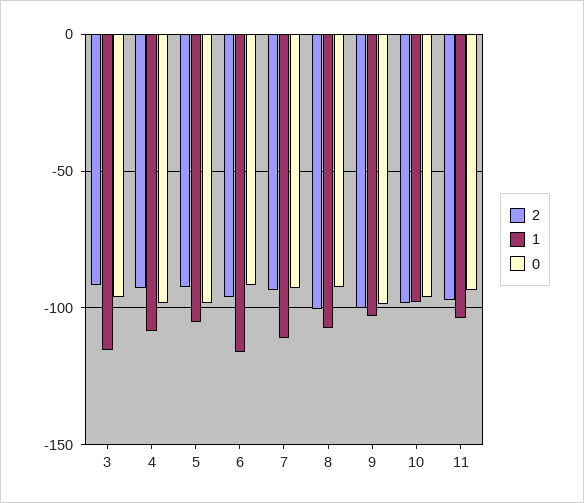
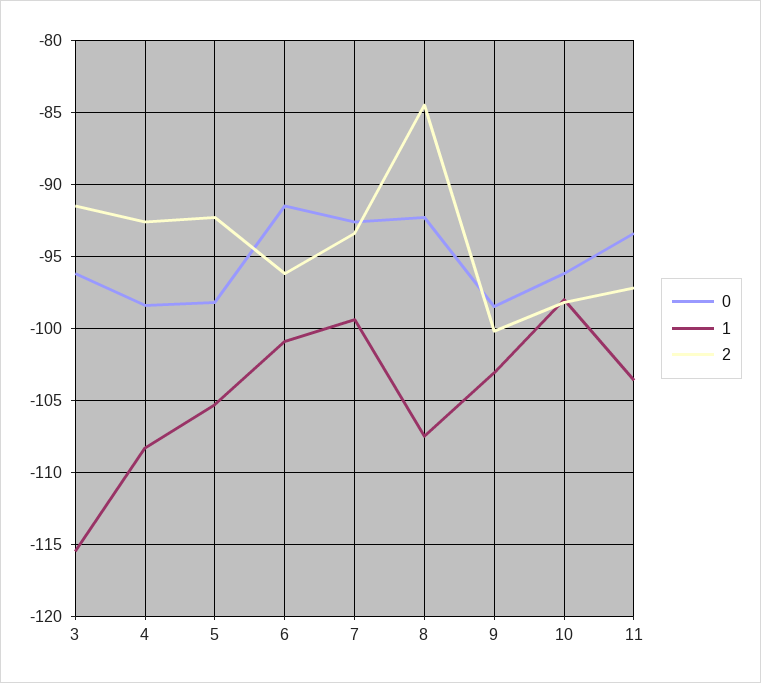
1, 6: -115 -> -101
1, 7: -110 -> -99.5
2, 8: -100 -> -84.5

